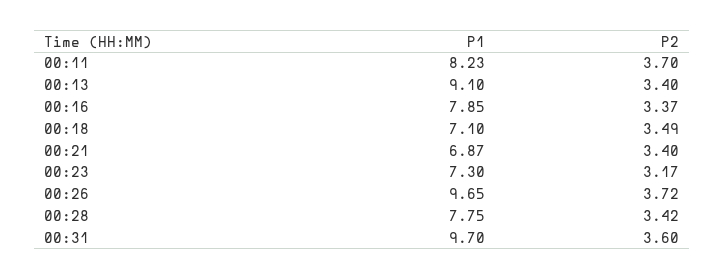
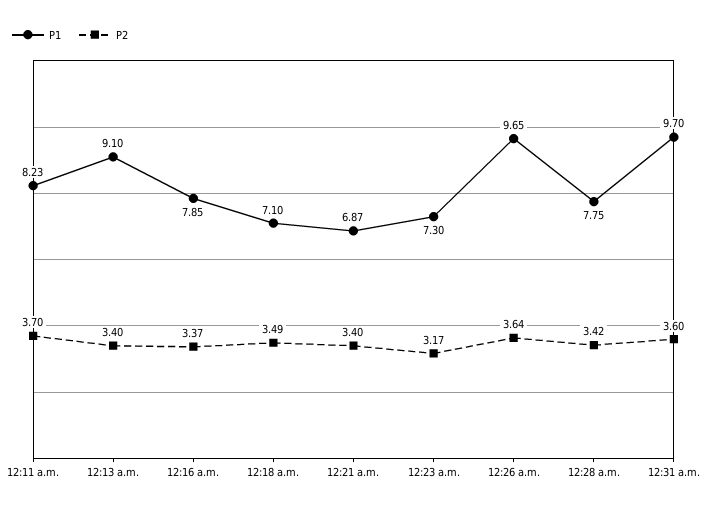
P2, 00:26: 3.72 -> 3.64

